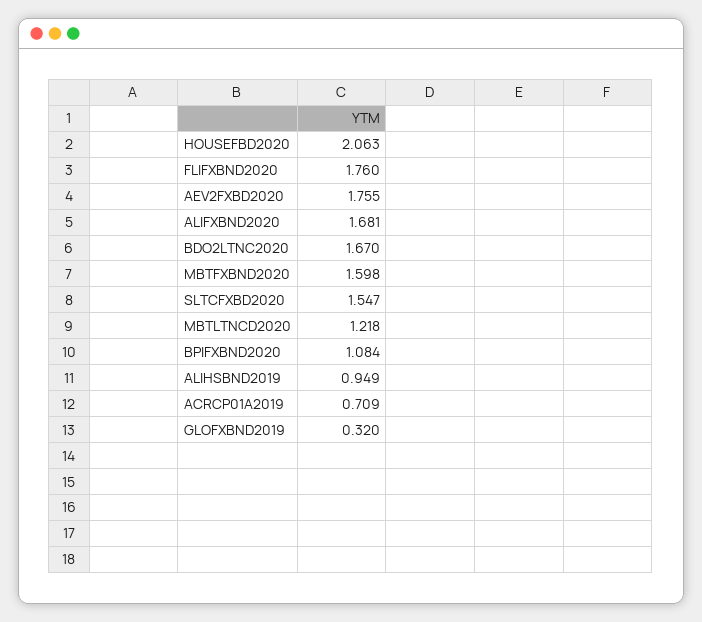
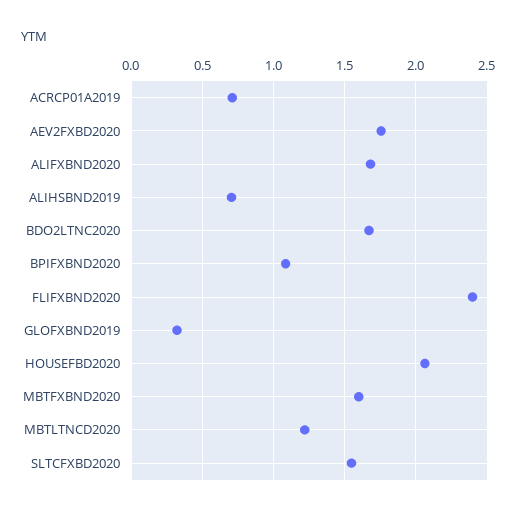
FLIFXBND2020: 1.76 -> 2.4
ALIHSBND2019: 0.949 -> 0.7

